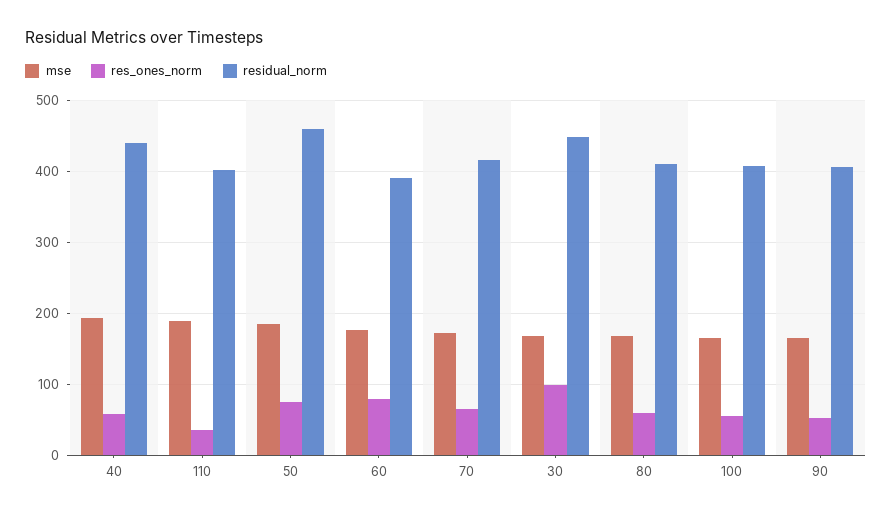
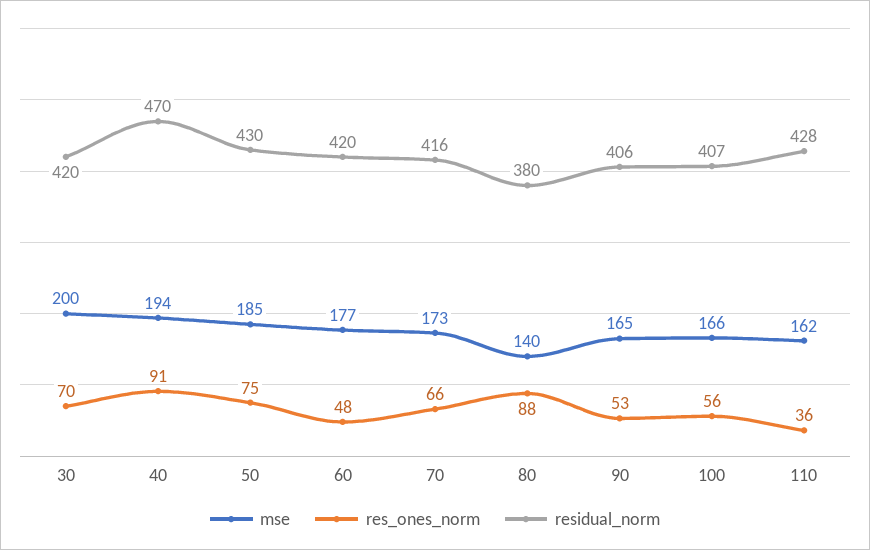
res_ones_norm, 40: 60 -> 91
residual_norm, 40: 440 -> 470
mse, 110: 190 -> 162
residual_norm, 110: 400 -> 428
residual_norm, 50: 460 -> 430
res_ones_norm, 60: 80 -> 48
residual_norm, 60: 390 -> 420
mse, 30: 170 -> 200
res_ones_norm, 30: 100 -> 70
residual_norm, 30: 450 -> 420
mse, 80: 170 -> 140
res_ones_norm, 80: 60 -> 88
residual_norm, 80: 410 -> 380

